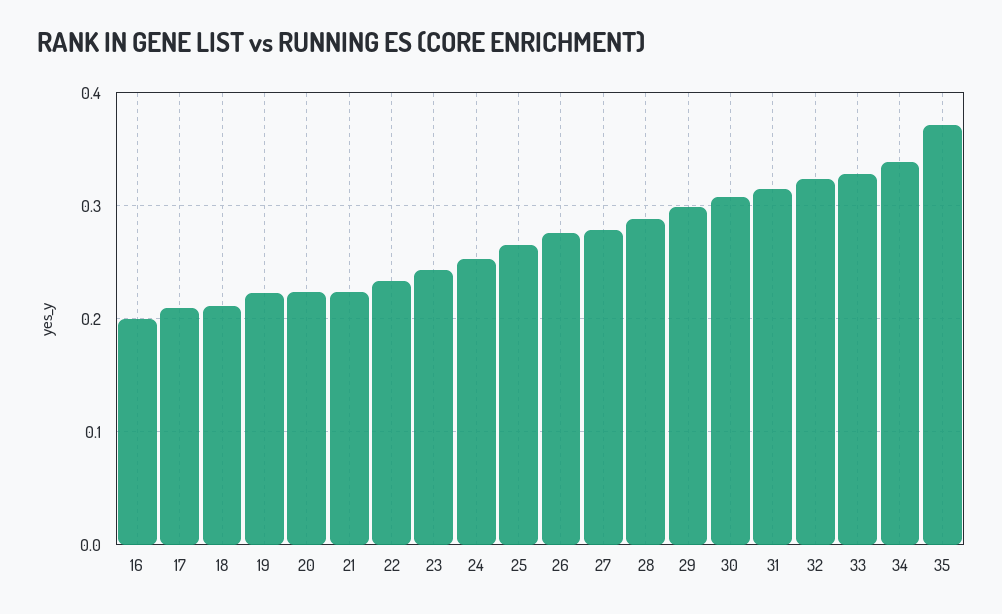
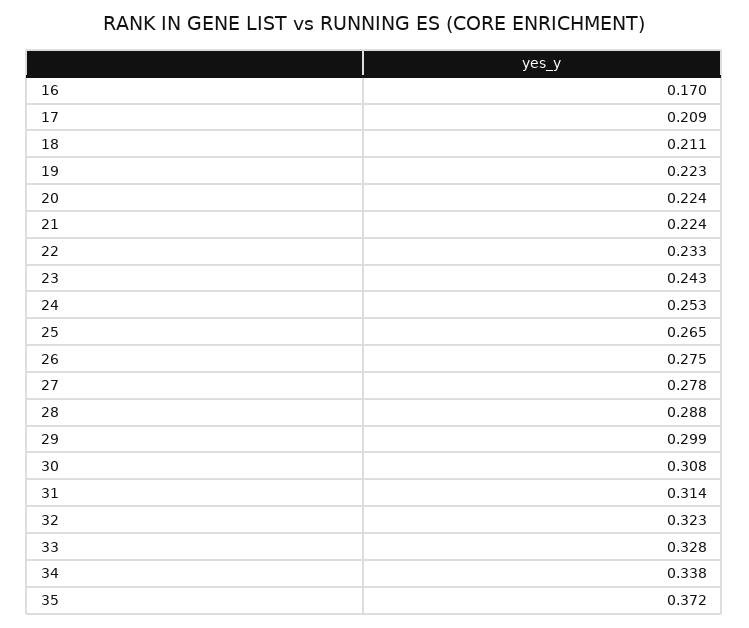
16: 0.2 -> 0.17

